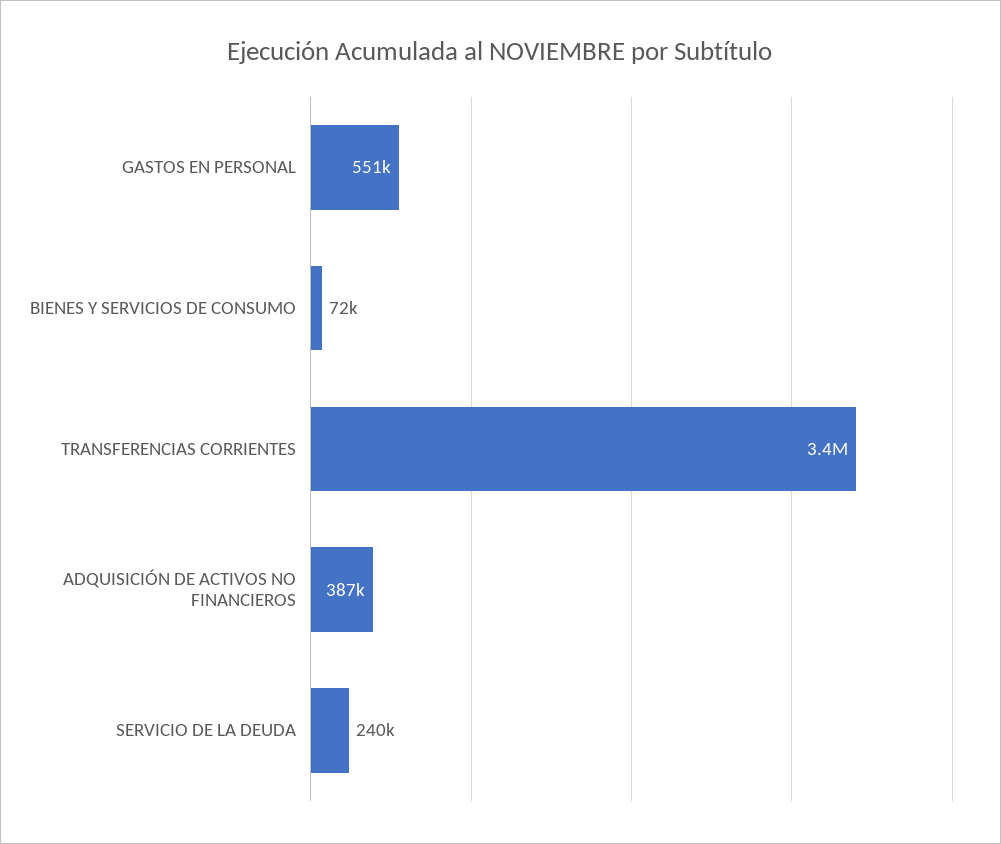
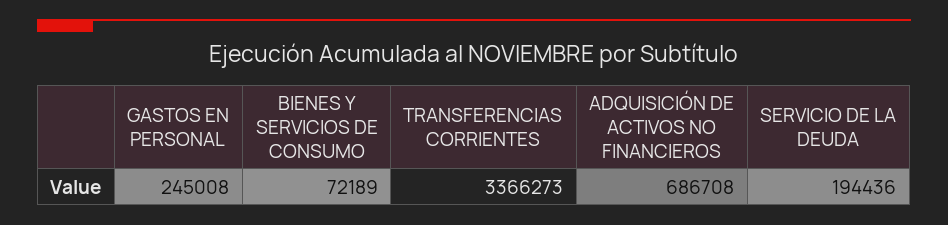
GASTOS EN PERSONAL: 551000 -> 245008
ADQUISICIÓN DE ACTIVOS NO FINANCIEROS: 387000 -> 686708
SERVICIO DE LA DEUDA: 240000 -> 194436

